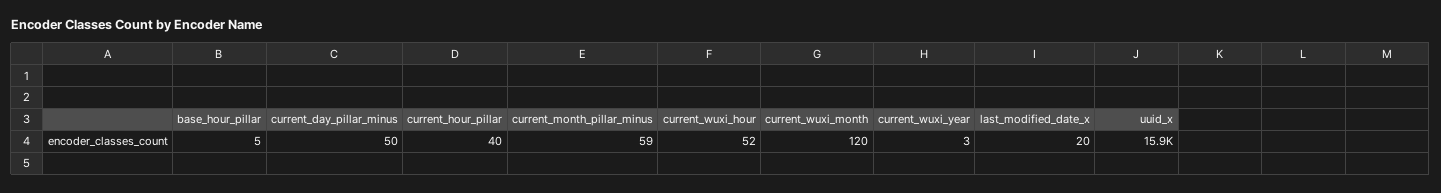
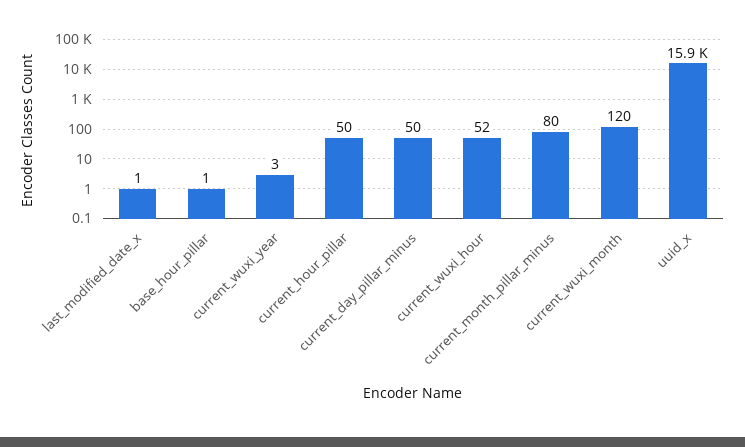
base_hour_pillar: 5 -> 1
current_hour_pillar: 40 -> 50
current_month_pillar_minus: 59 -> 80
last_modified_date_x: 20 -> 1

